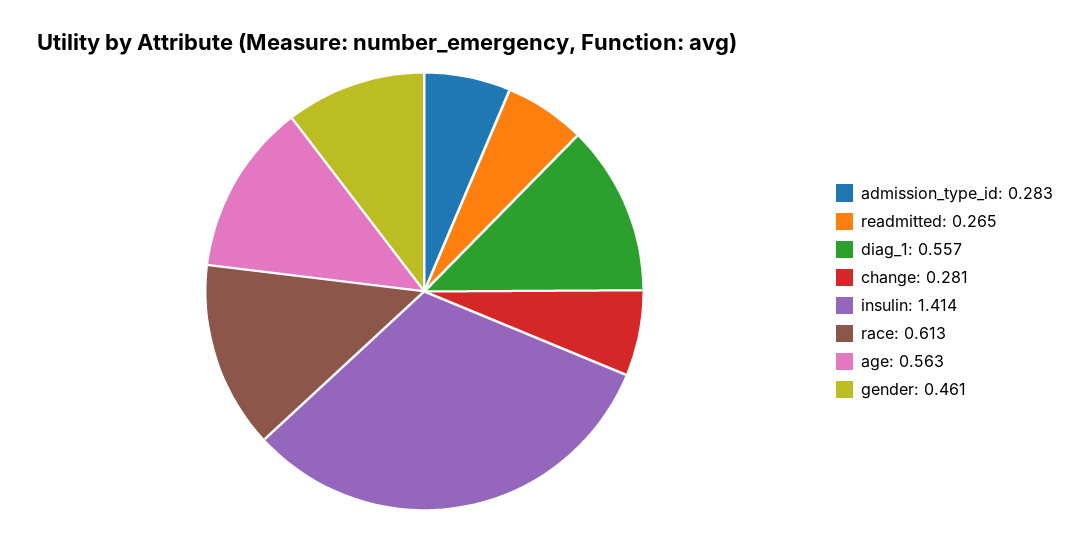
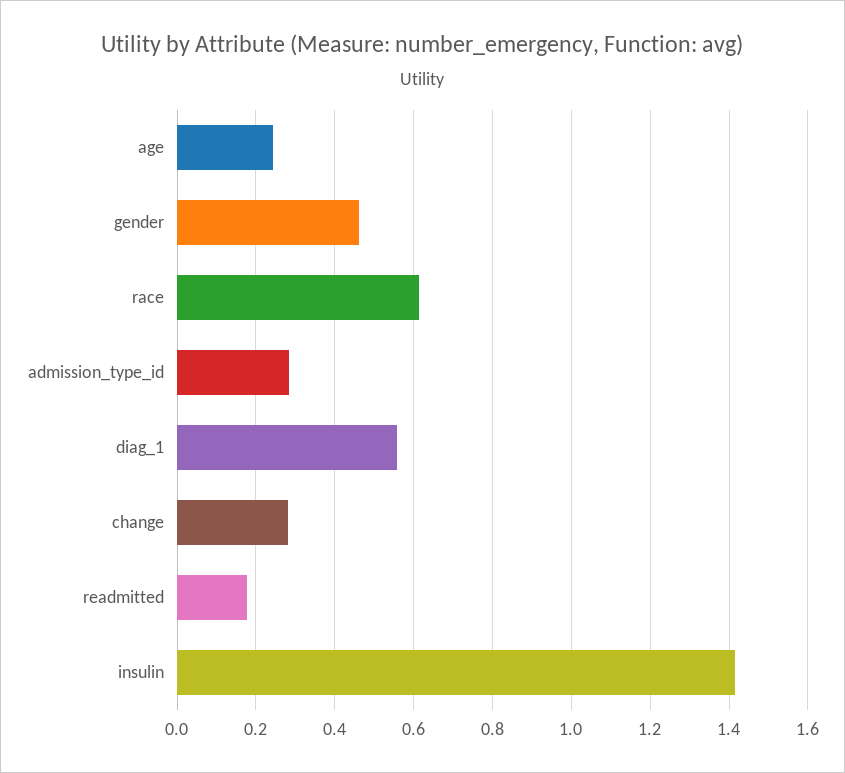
readmitted: 0.265 -> 0.18
age: 0.563 -> 0.24

